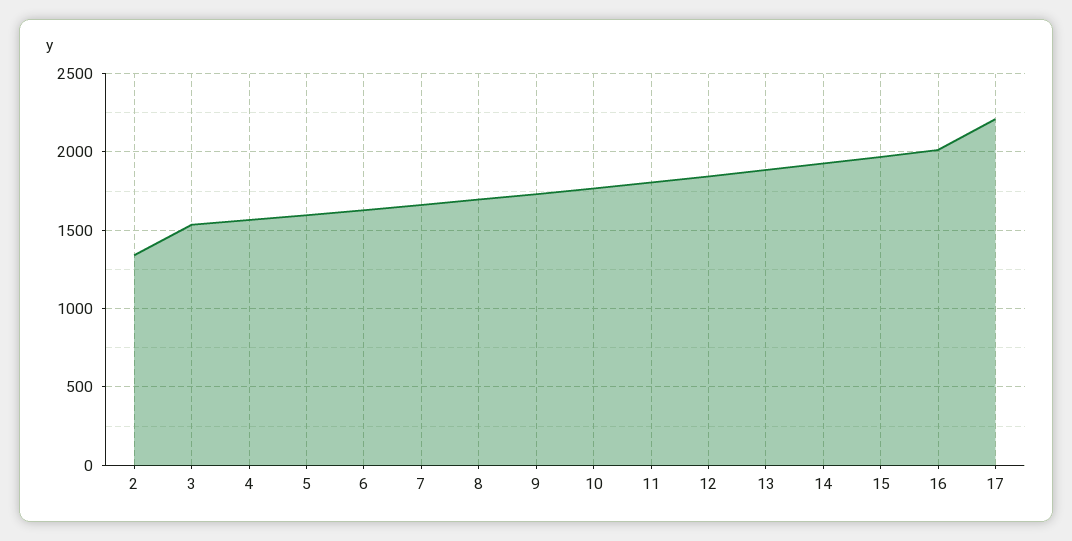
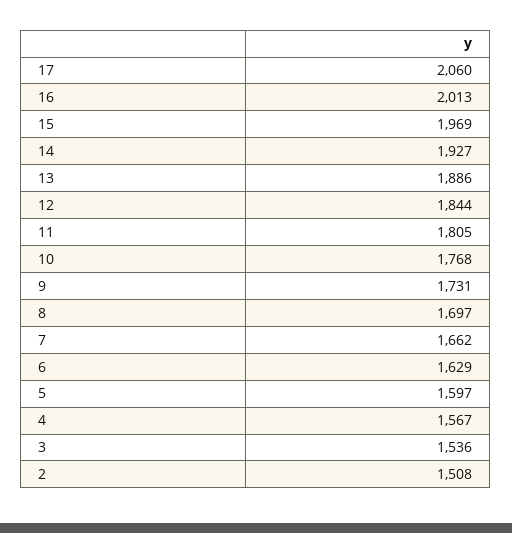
2: 1350 -> 1508
17: 2200 -> 2060

